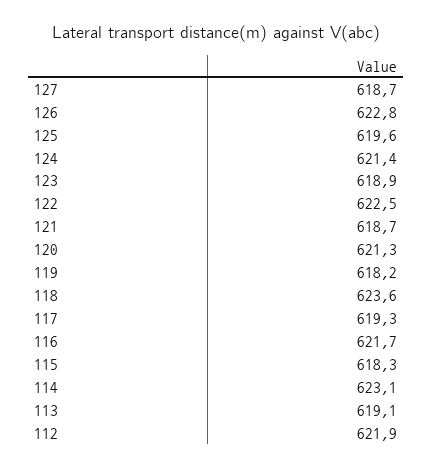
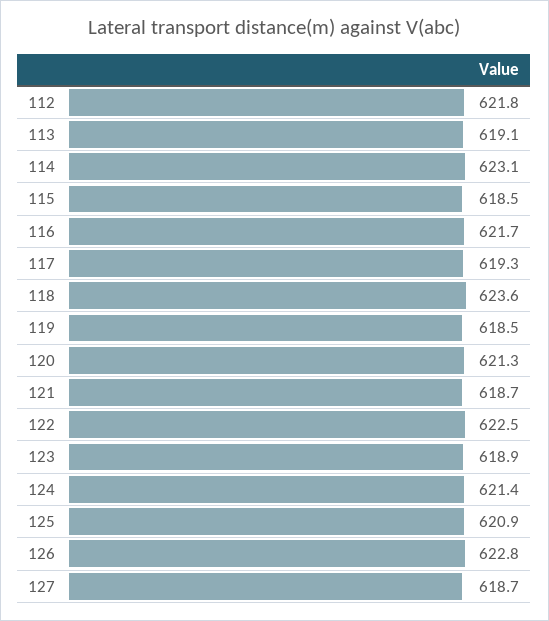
125: 619.6 -> 620.9
119: 618.2 -> 618.5
115: 618.3 -> 618.5
112: 621.9 -> 621.8

